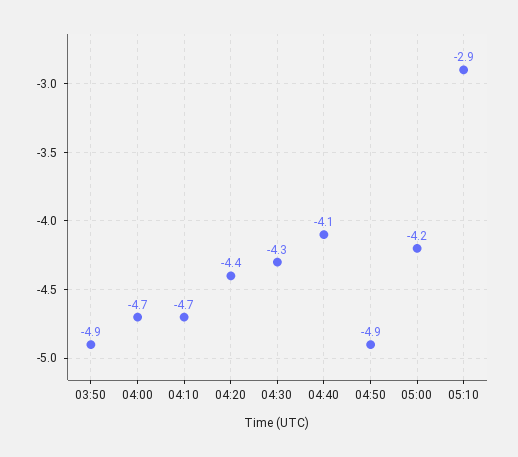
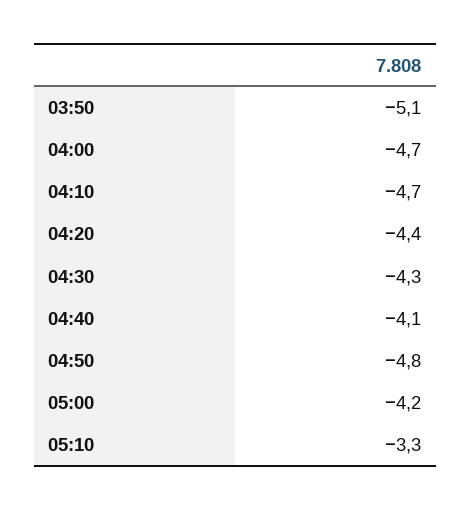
03:50: -4.9 -> -5.1
04:50: -4.9 -> -4.8
05:10: -2.9 -> -3.3

